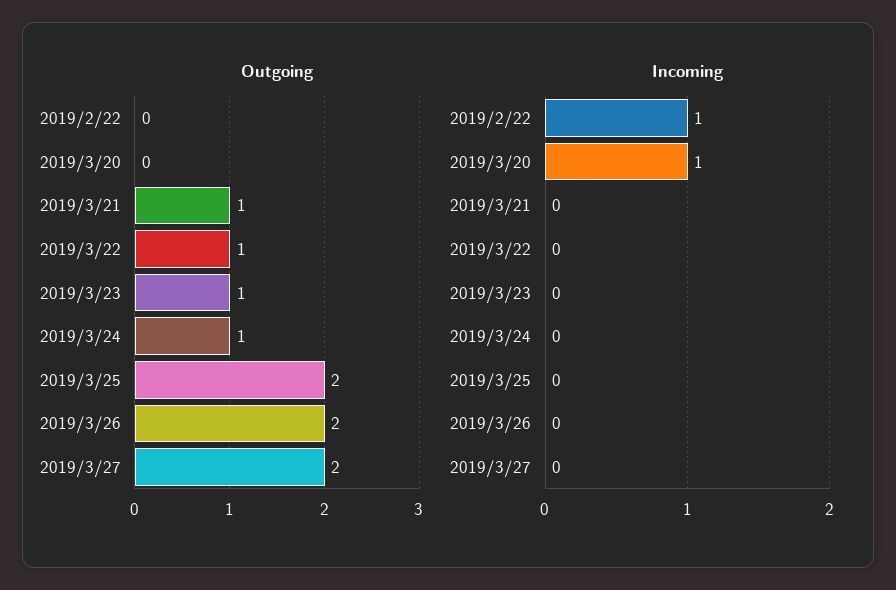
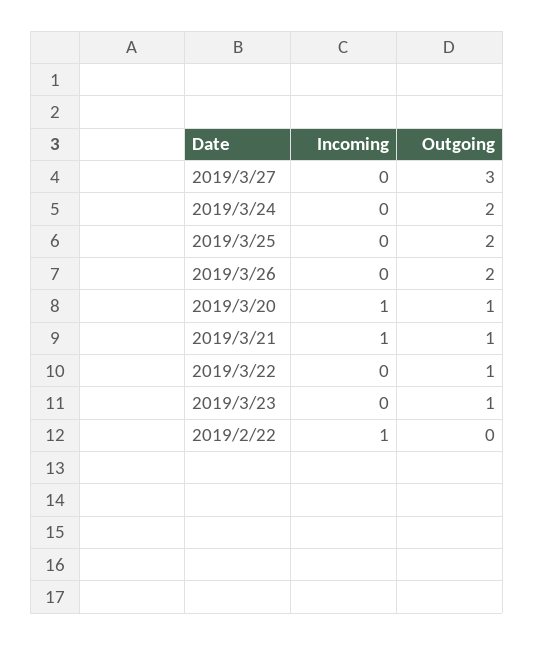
Outgoing, 2019/3/20: 0 -> 1
Outgoing, 2019/3/24: 1 -> 2
Outgoing, 2019/3/27: 2 -> 3
Incoming, 2019/3/21: 0 -> 1

